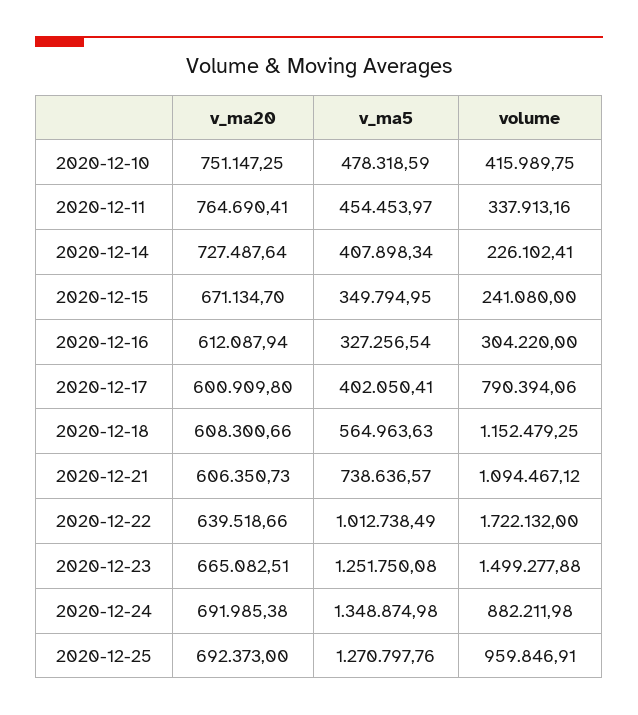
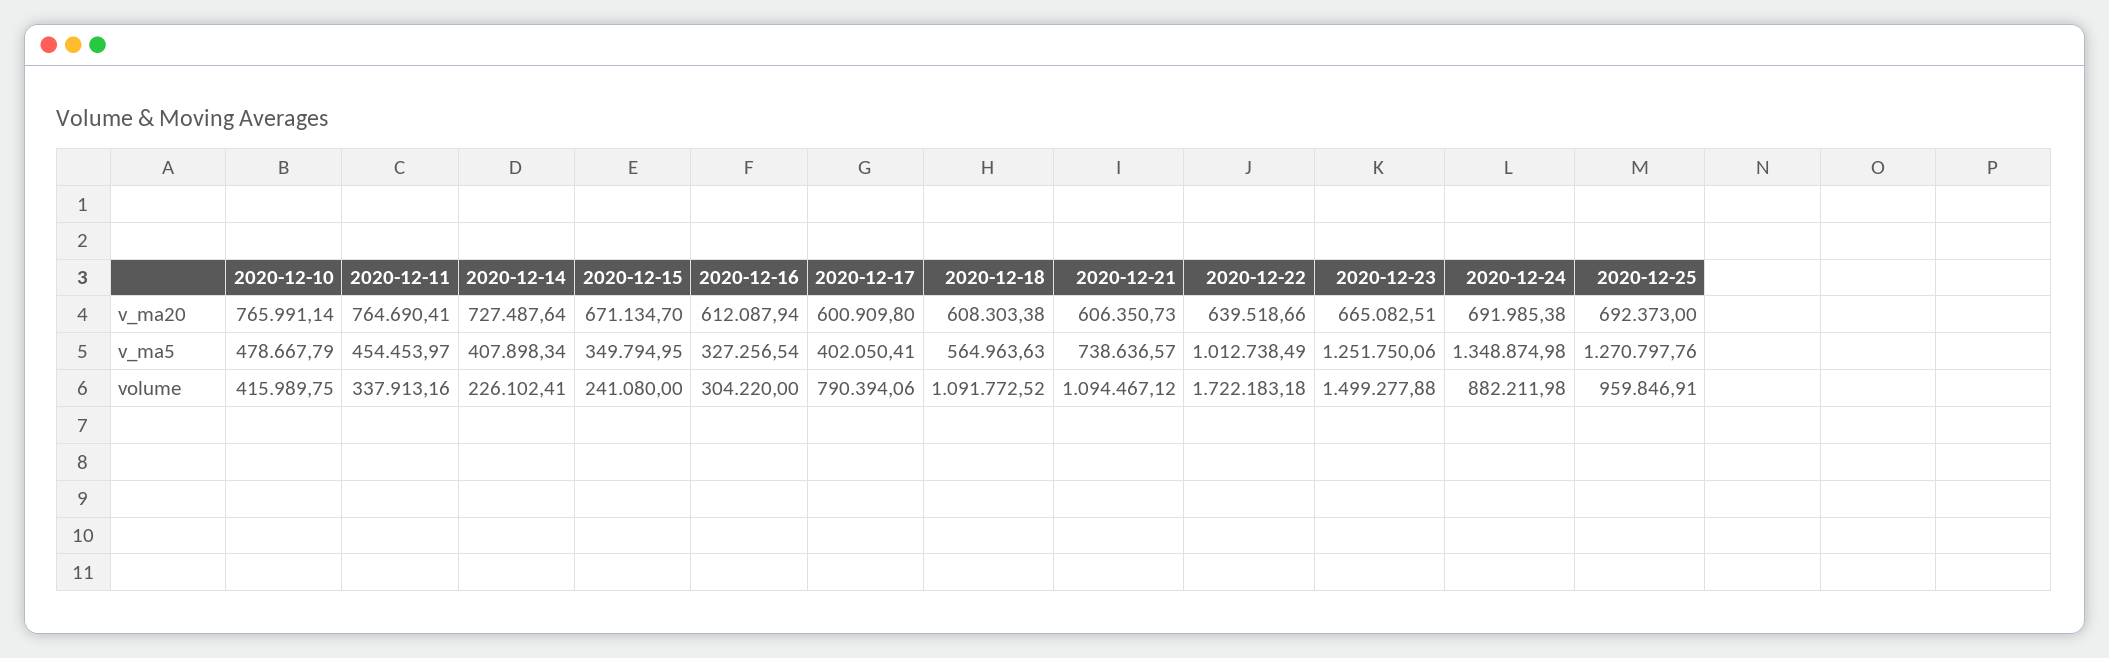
v_ma20, 2020-12-10: 751147.25 -> 765991.14
v_ma5, 2020-12-10: 478318.59 -> 478667.79
v_ma20, 2020-12-18: 608300.66 -> 608303.38
volume, 2020-12-18: 1152479.25 -> 1091772.52
volume, 2020-12-22: 1722132 -> 1722183.18
v_ma5, 2020-12-23: 1251750.08 -> 1251750.06

